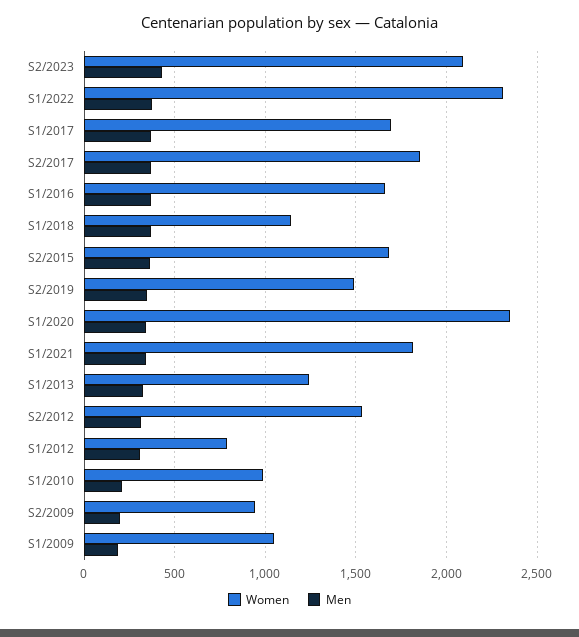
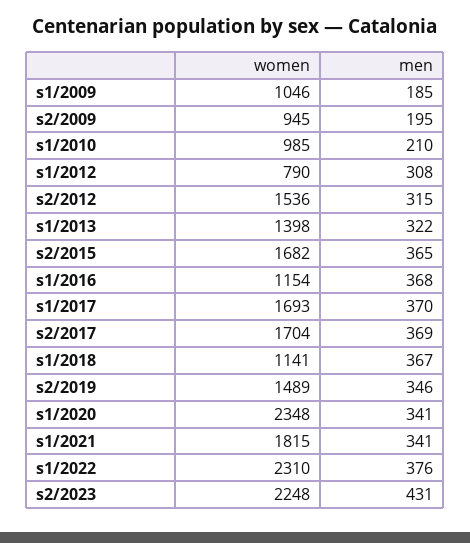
Women, S2/2023: 2100 -> 2248
Women, S2/2017: 1850 -> 1704
Women, S1/2016: 1650 -> 1154
Women, S1/2013: 1250 -> 1398

